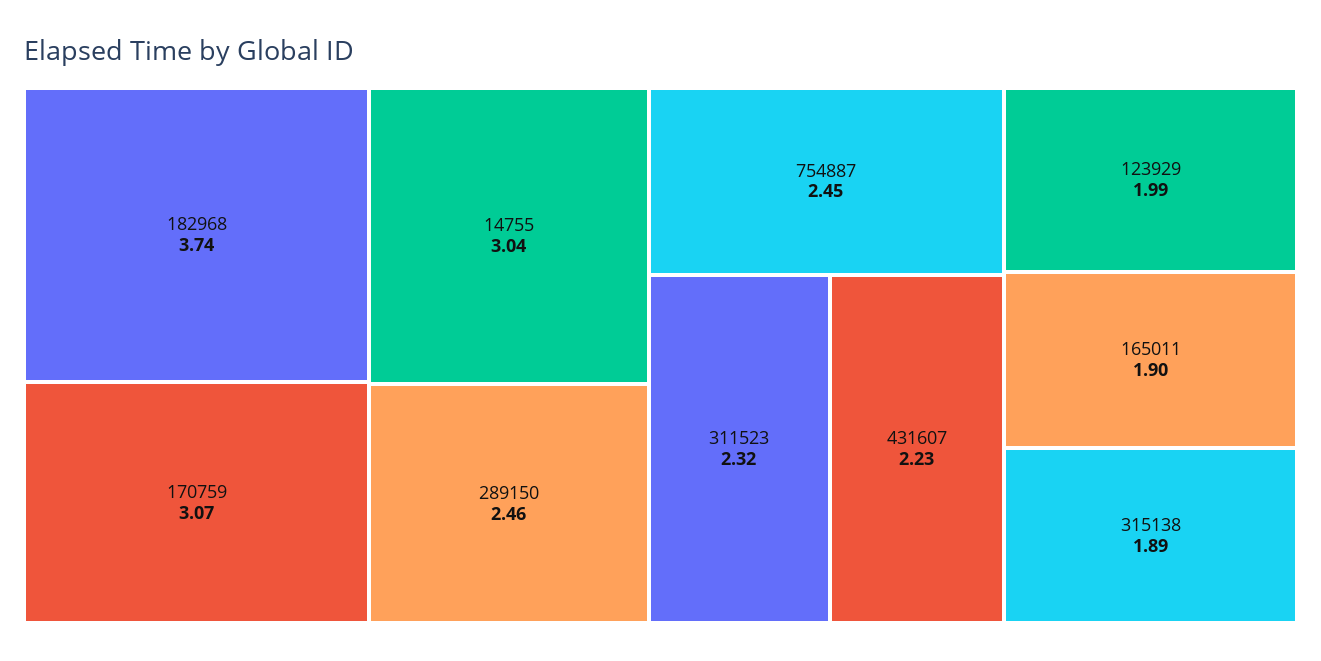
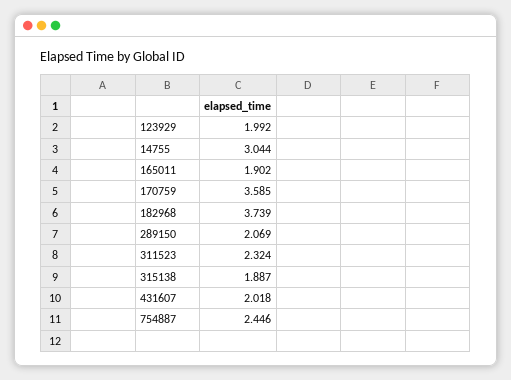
170759: 3.07 -> 3.585
289150: 2.46 -> 2.069
431607: 2.23 -> 2.018

